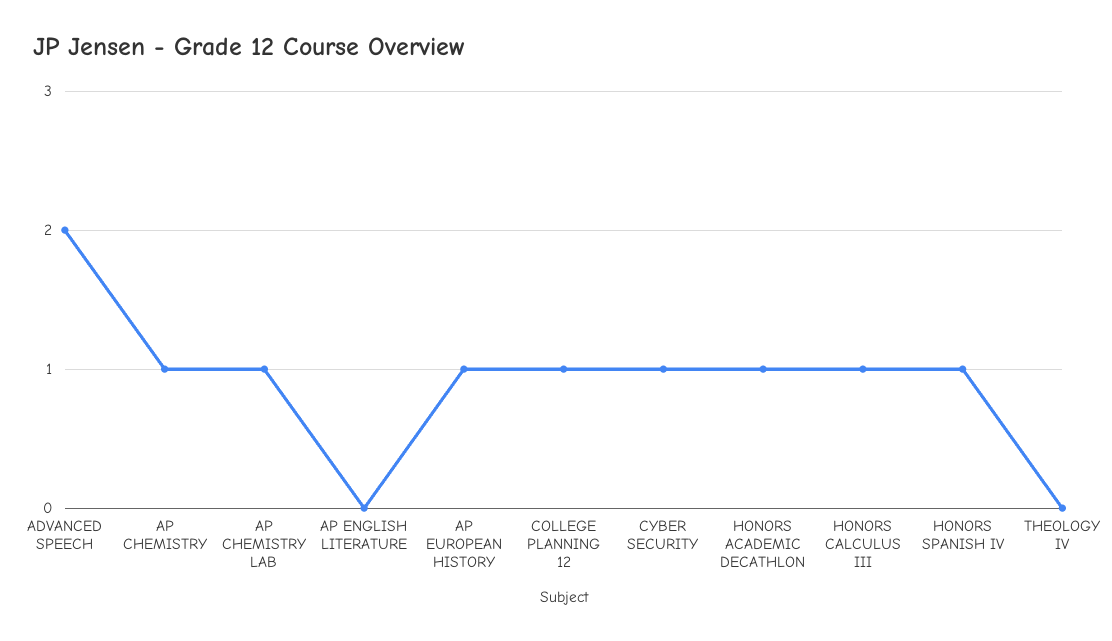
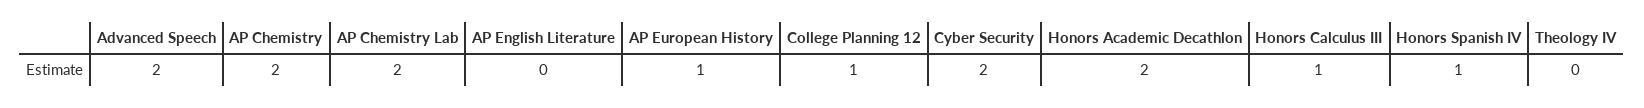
AP CHEMISTRY: 1 -> 2
AP CHEMISTRY LAB: 1 -> 2
CYBER SECURITY: 1 -> 2
HONORS ACADEMIC DECATHLON: 1 -> 2

